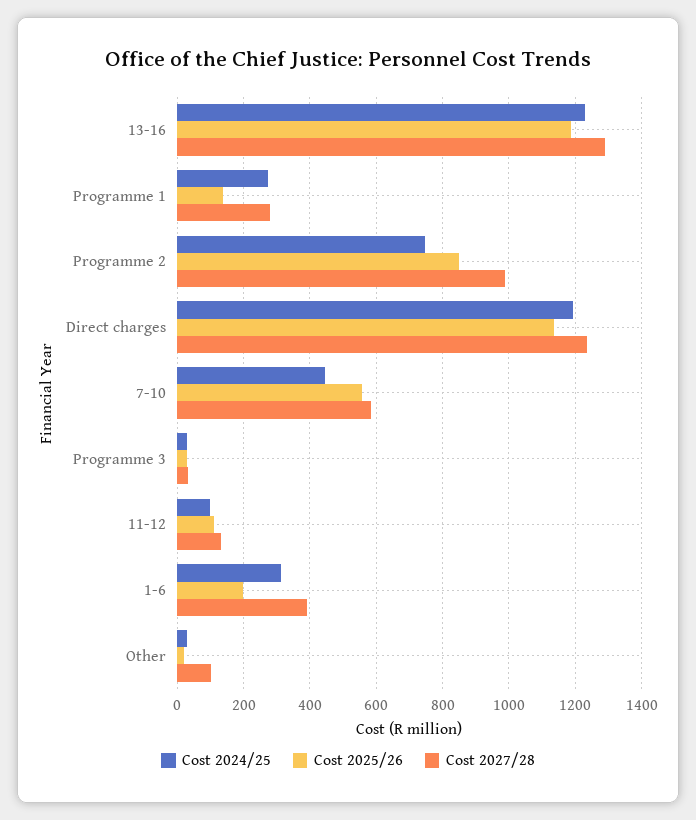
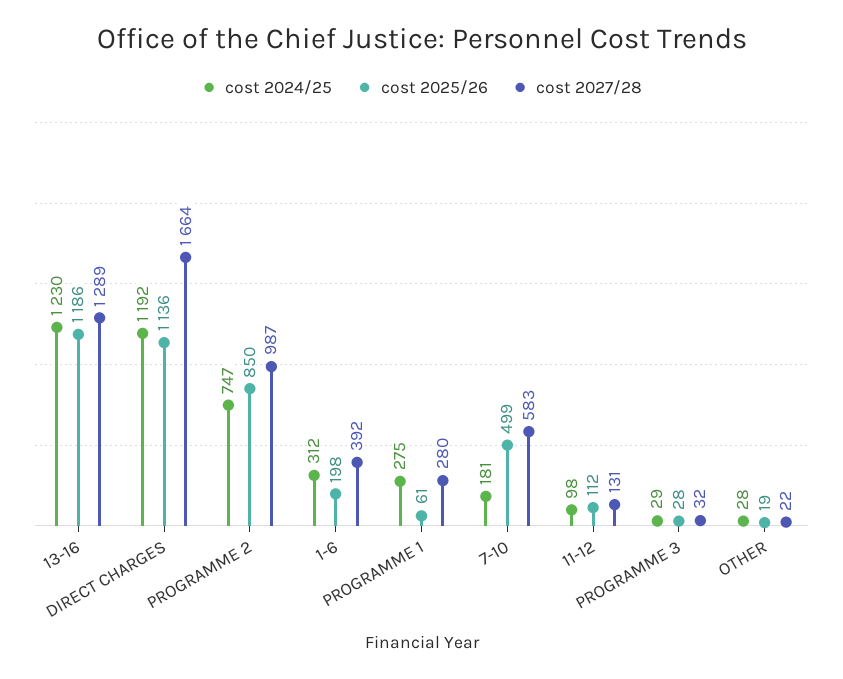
Cost 2025/26, Programme 1: 140 -> 61
Cost 2027/28, Direct charges: 1240 -> 1664
Cost 2024/25, 7-10: 440 -> 181
Cost 2025/26, 7-10: 560 -> 499
Cost 2027/28, Other: 100 -> 22

